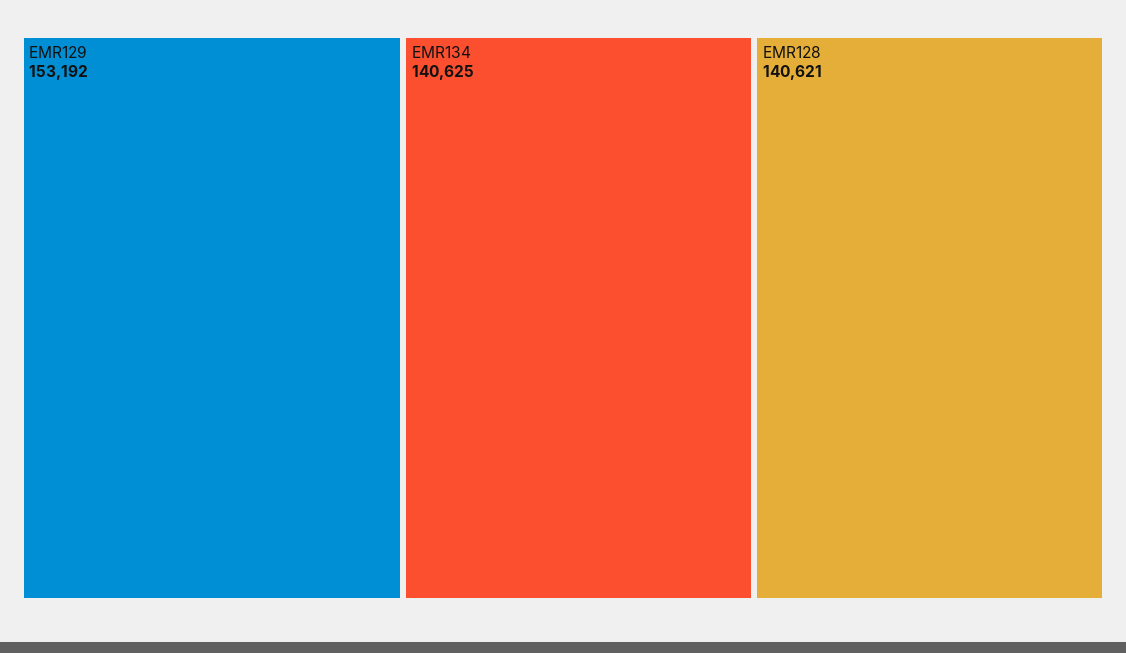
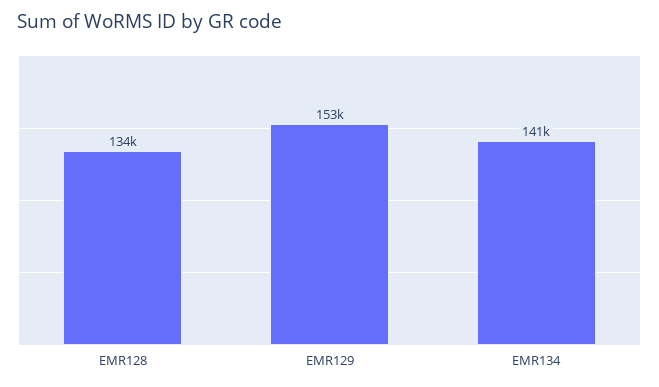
EMR128: 140621 -> 134000

